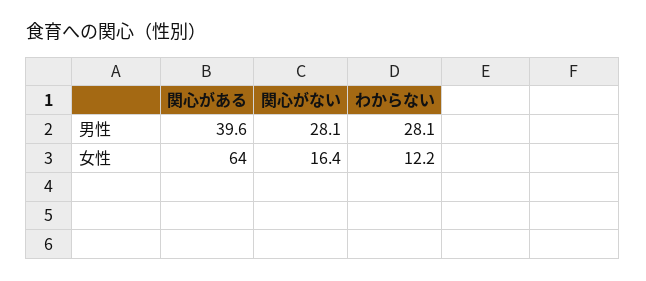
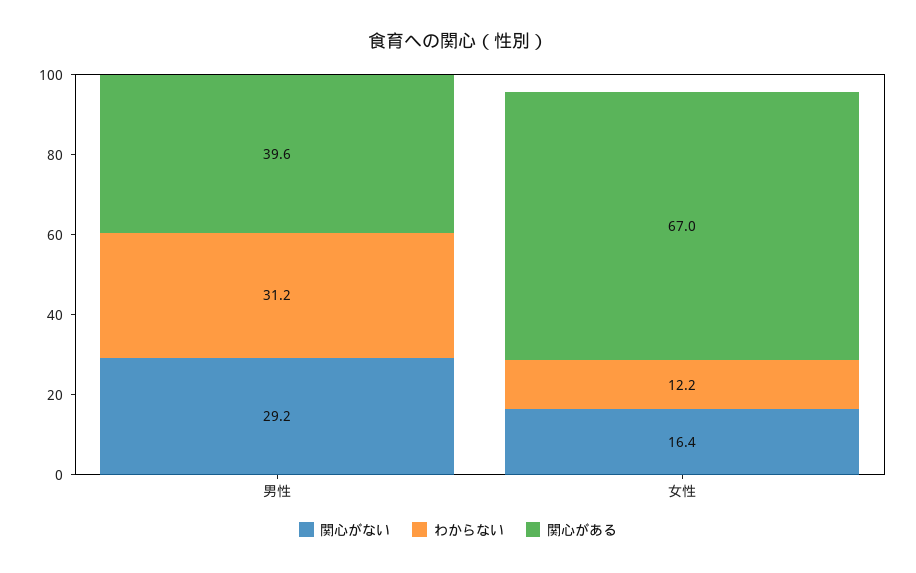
関心がない, 男性: 28.1 -> 29.2
わからない, 男性: 28.1 -> 31.2
関心がある, 女性: 64 -> 67

